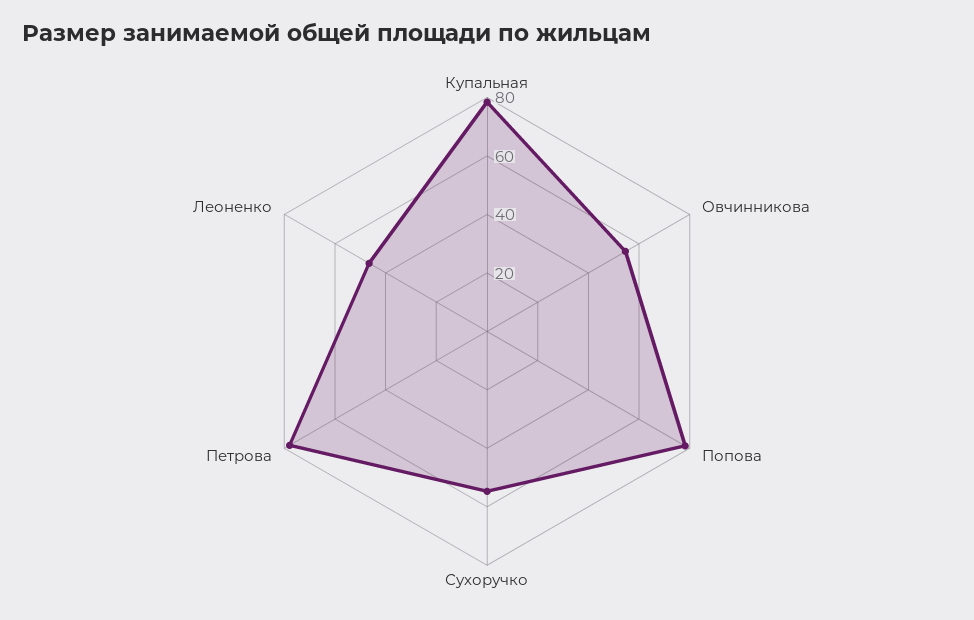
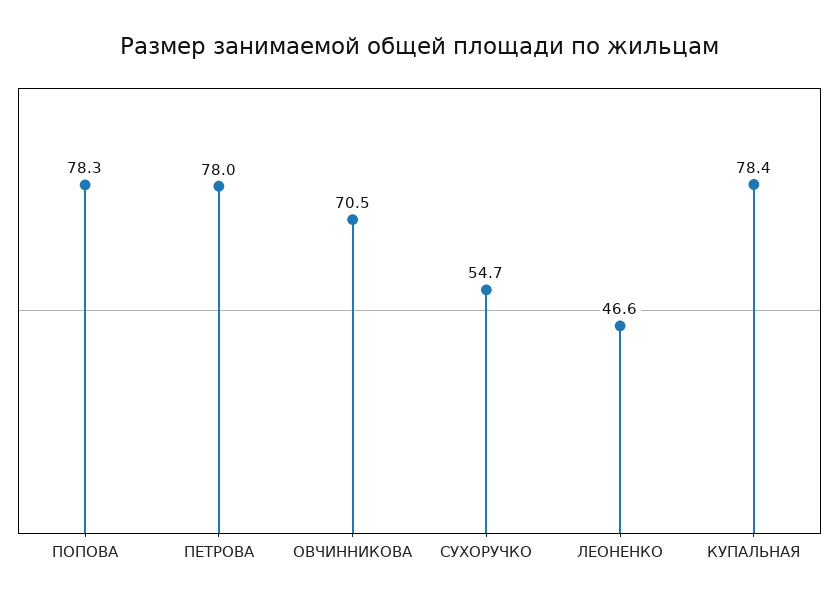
Овчинникова: 55 -> 70.5

